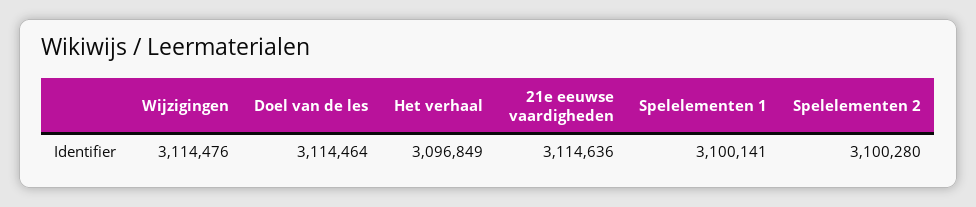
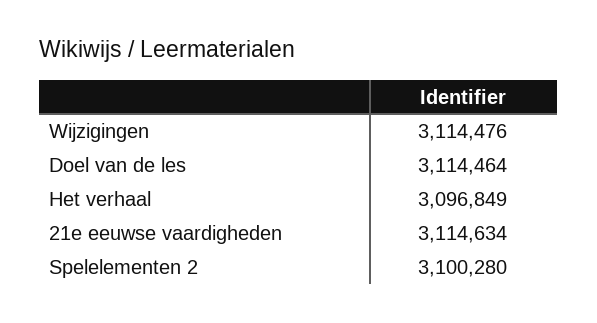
21e eeuwse vaardigheden: 3114636 -> 3114634
Spelelementen 1: 3100141 -> none

